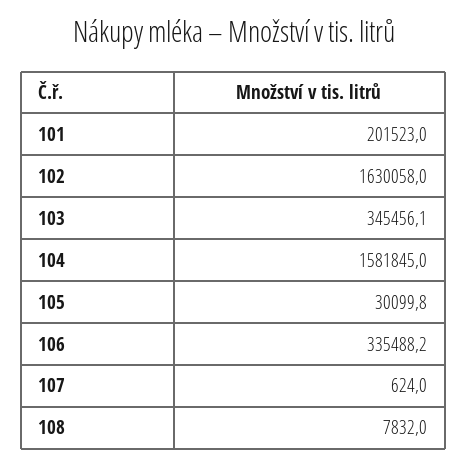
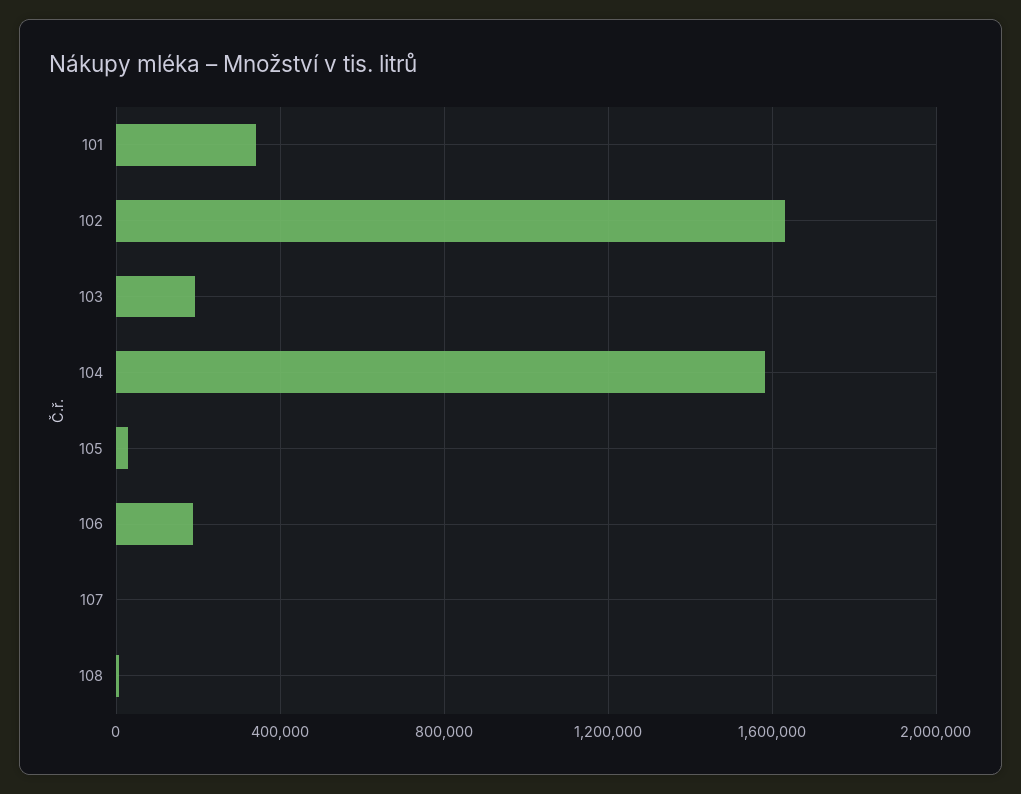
101: 201523 -> 350000
103: 345456.1 -> 200000
106: 335488.2 -> 200000

